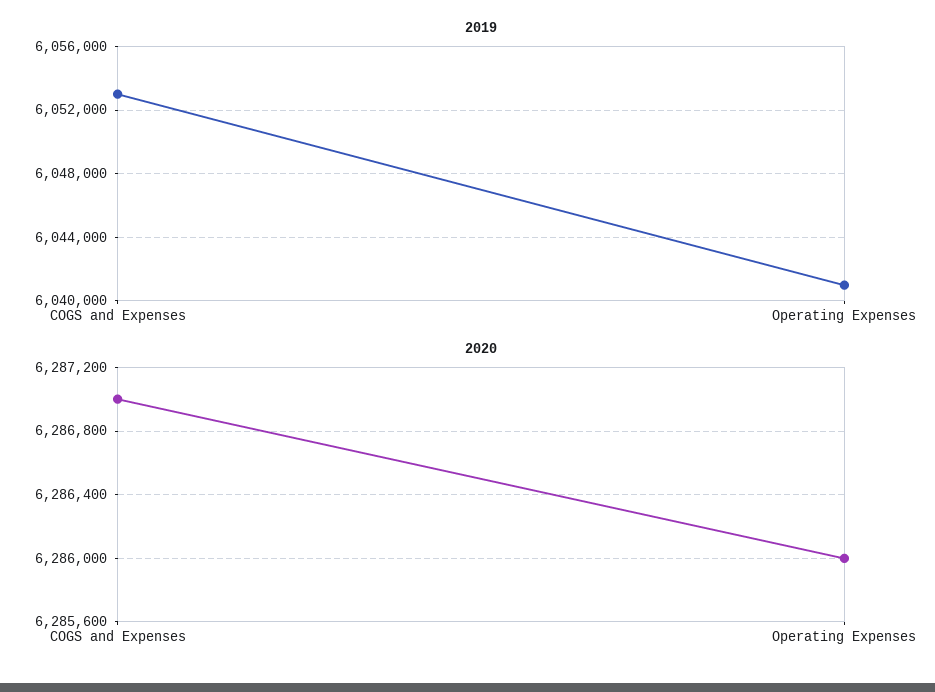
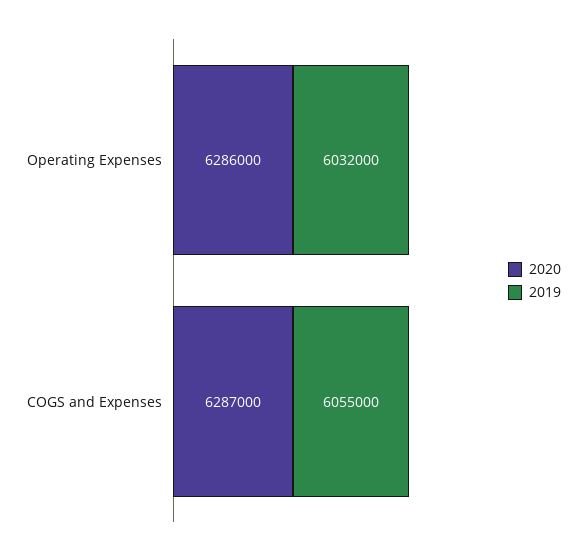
2019, COGS and Expenses: 6053000 -> 6055000
2019, Operating Expenses: 6041000 -> 6032000

